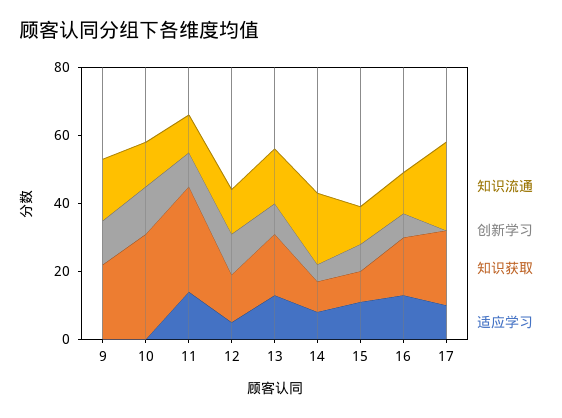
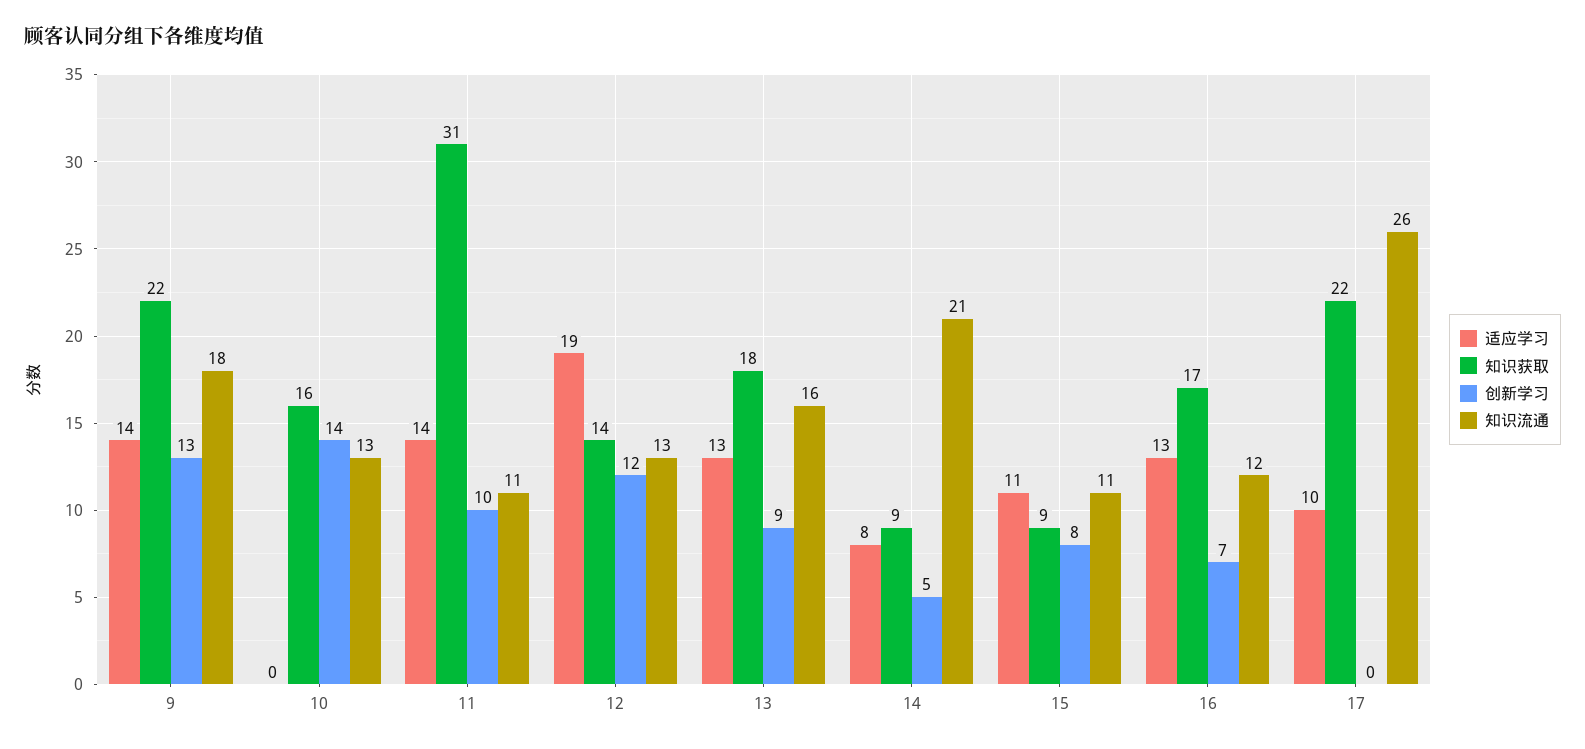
适应学习, 9: 0 -> 14
知识获取, 10: 30 -> 16
适应学习, 12: 5 -> 19

